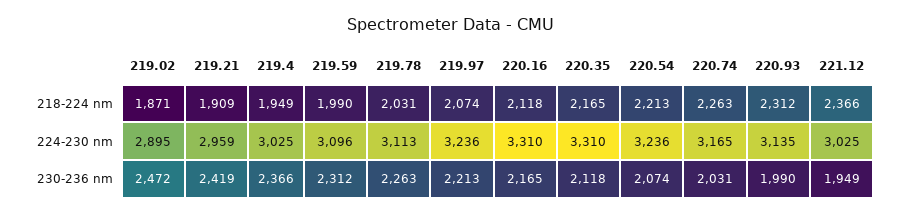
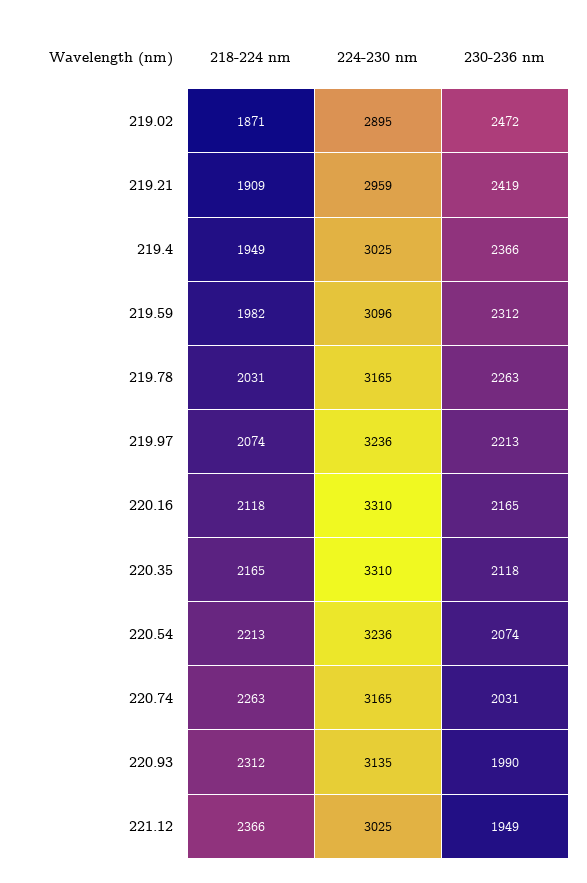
219.59, 218-224 nm: 1990 -> 1982
219.78, 224-230 nm: 3113 -> 3165

